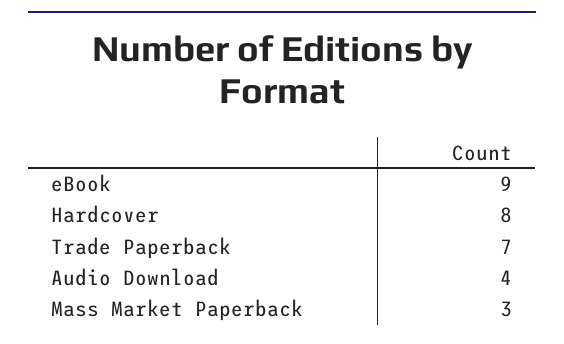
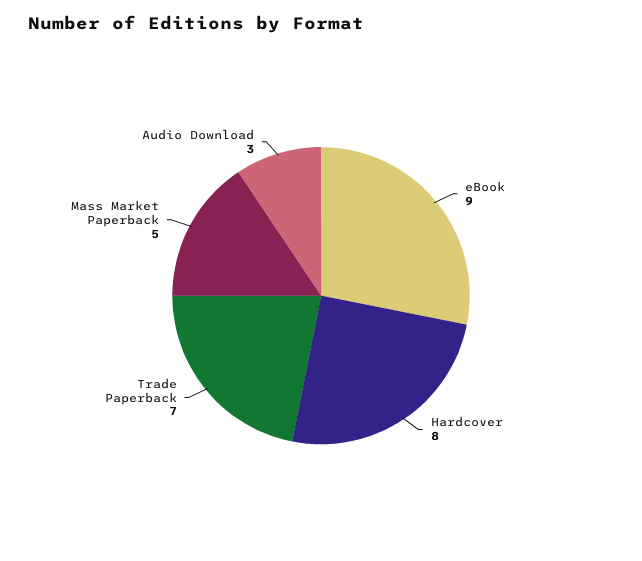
Audio Download: 4 -> 3
Mass Market Paperback: 3 -> 5

